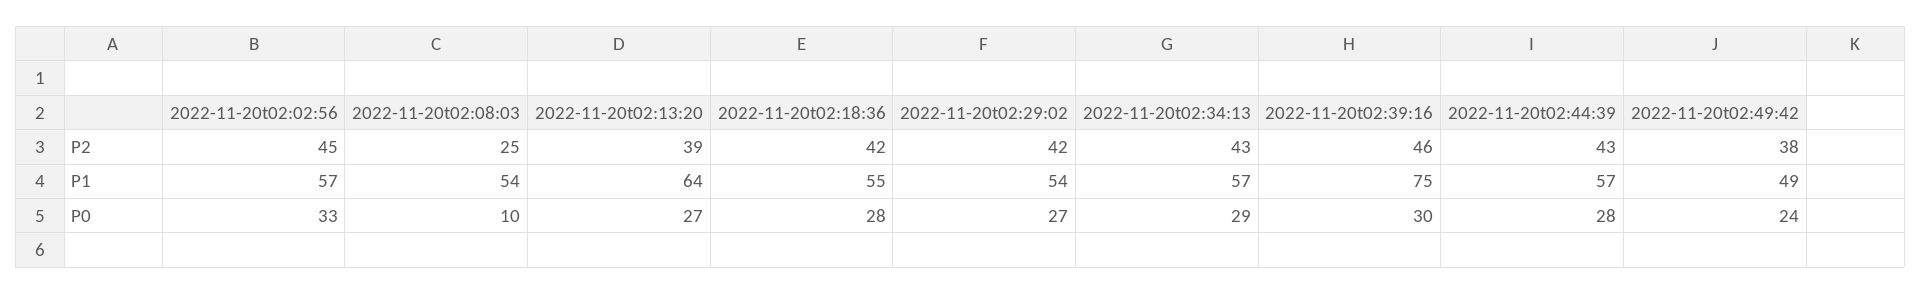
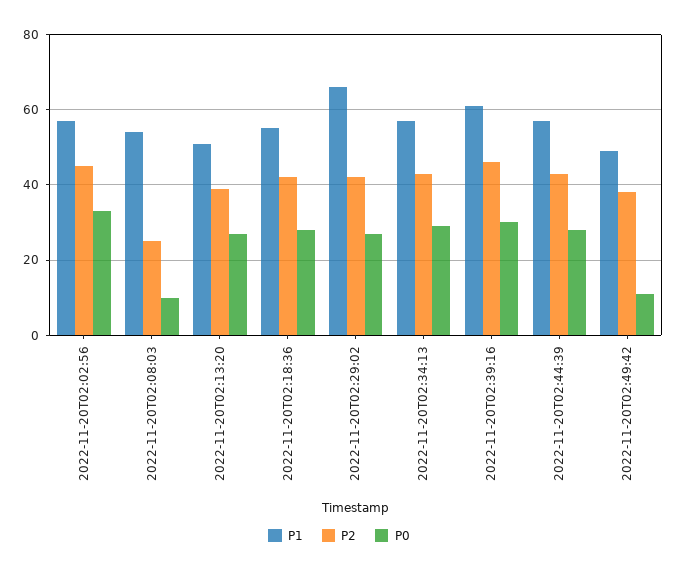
P1, 2022-11-20t02:13:20: 64 -> 50
P1, 2022-11-20t02:29:02: 54 -> 65
P1, 2022-11-20t02:39:16: 75 -> 60
P0, 2022-11-20t02:49:42: 24 -> 10

